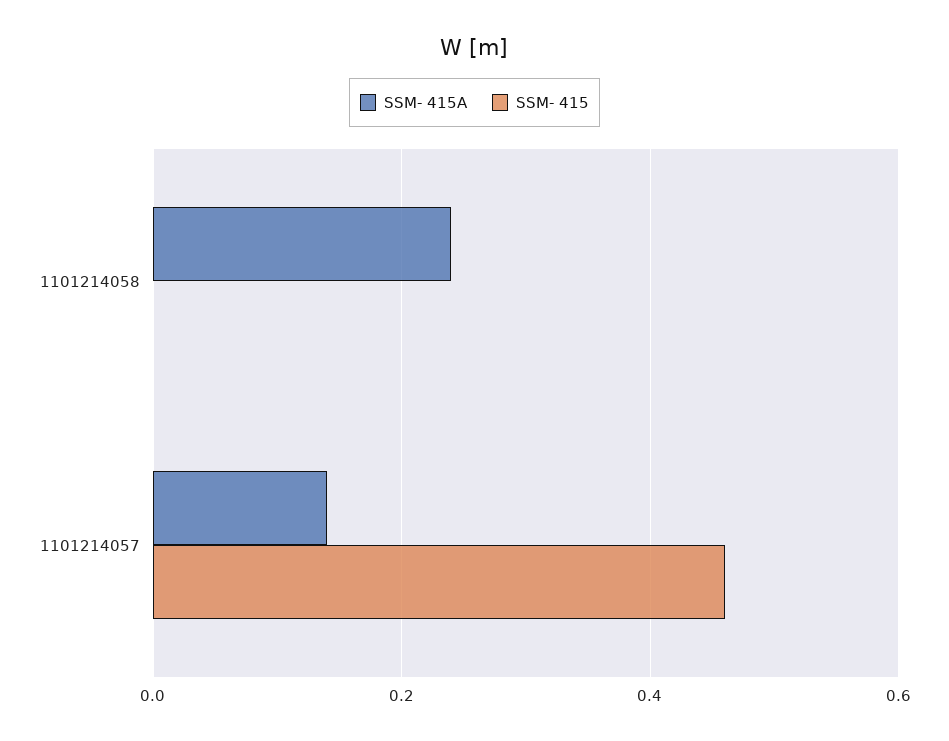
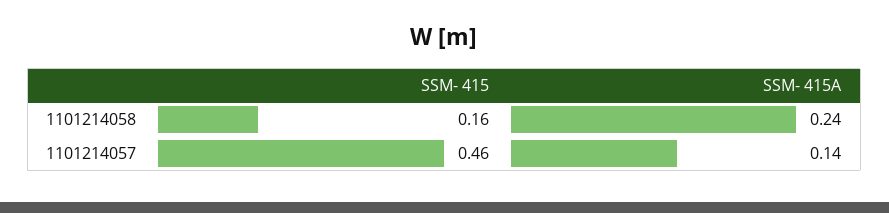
SSM- 415, 1101214058: 0 -> 0.16

